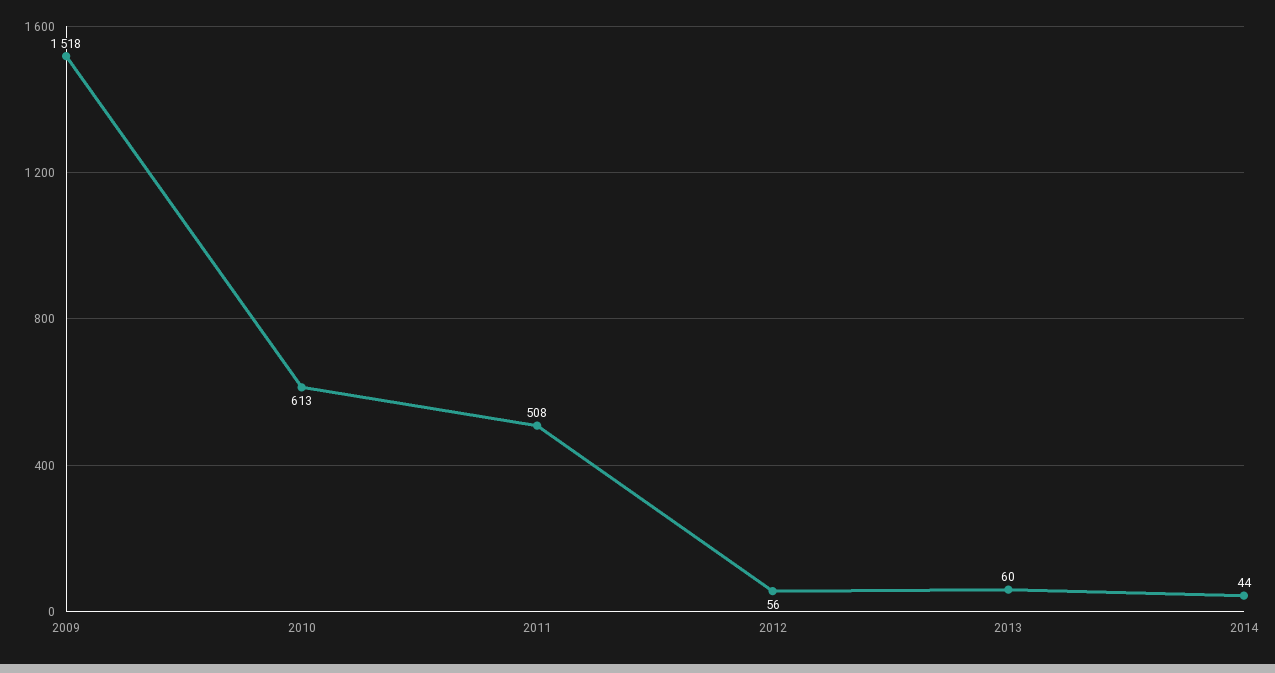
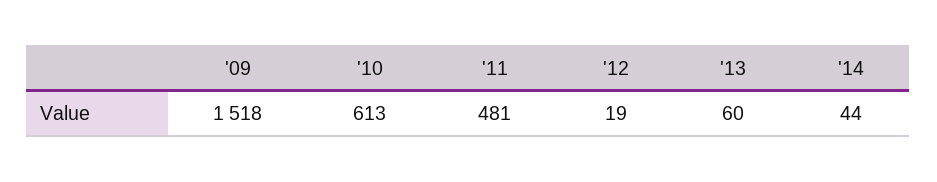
2011: 508 -> 481
2012: 56 -> 19

